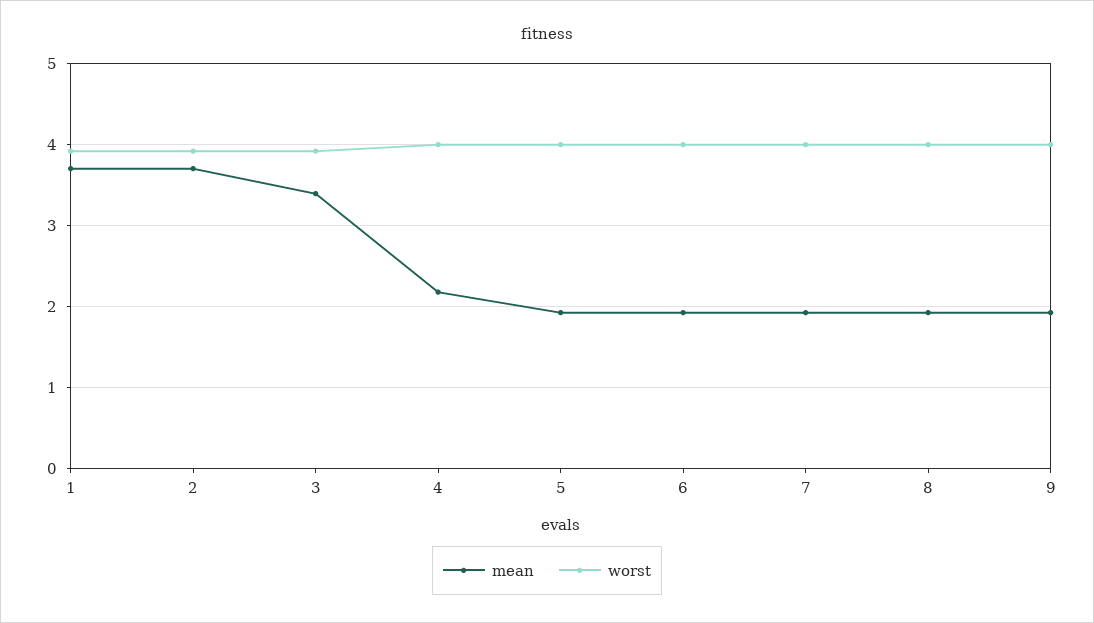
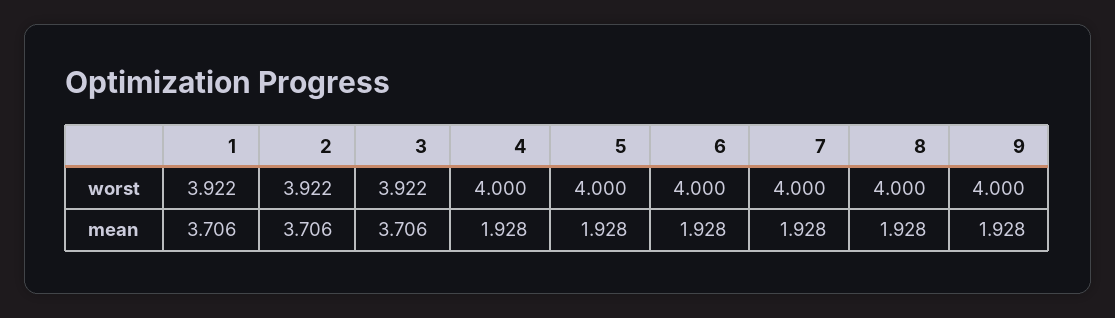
mean, 3: 3.4 -> 3.706
mean, 4: 2.2 -> 1.928

